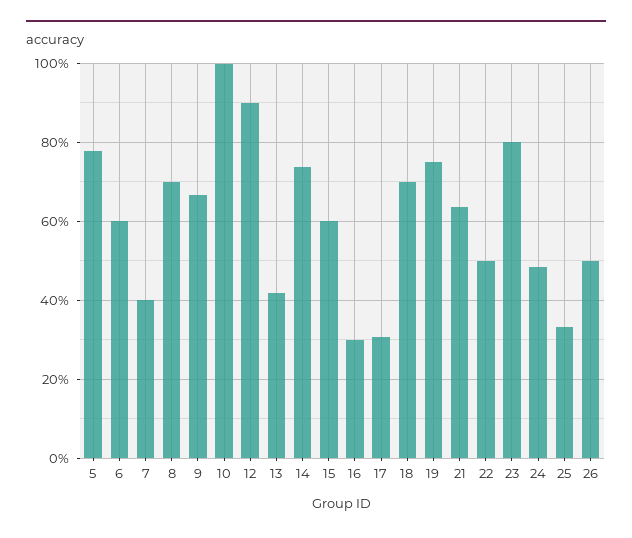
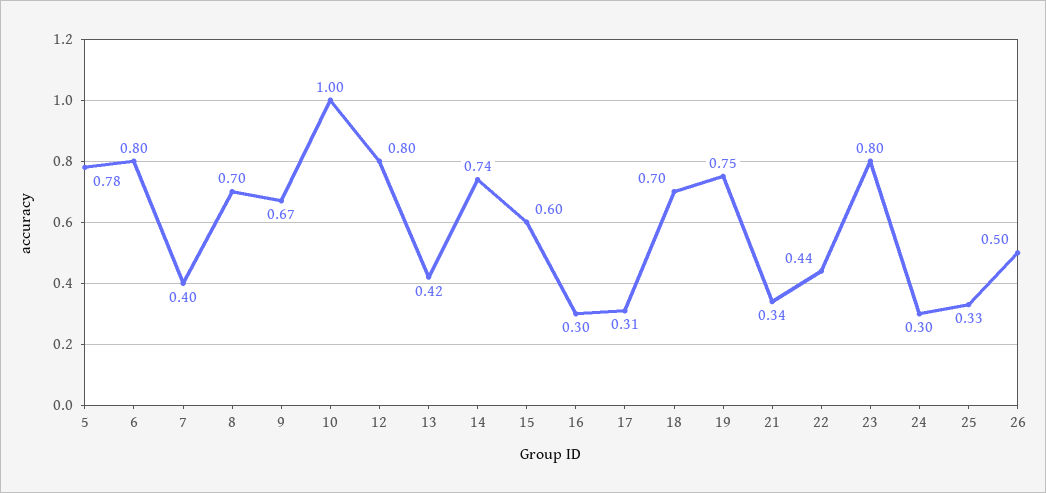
6: 0.6 -> 0.8
12: 0.9 -> 0.8
21: 0.64 -> 0.34
22: 0.5 -> 0.44
24: 0.48 -> 0.3

